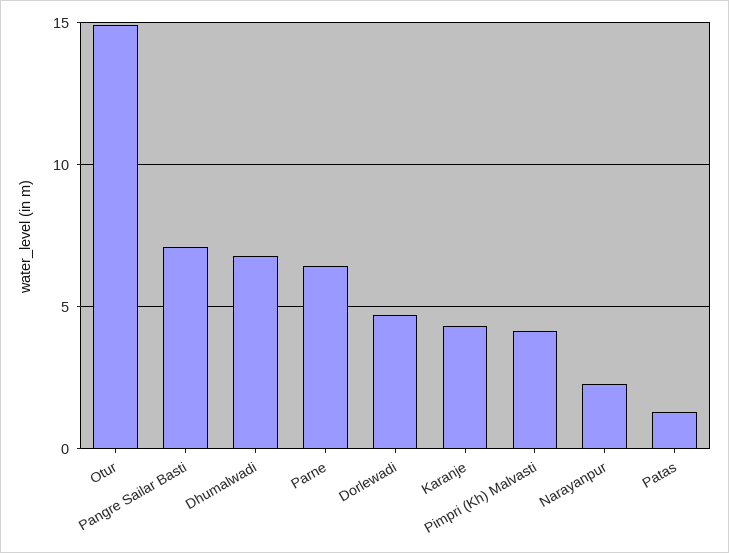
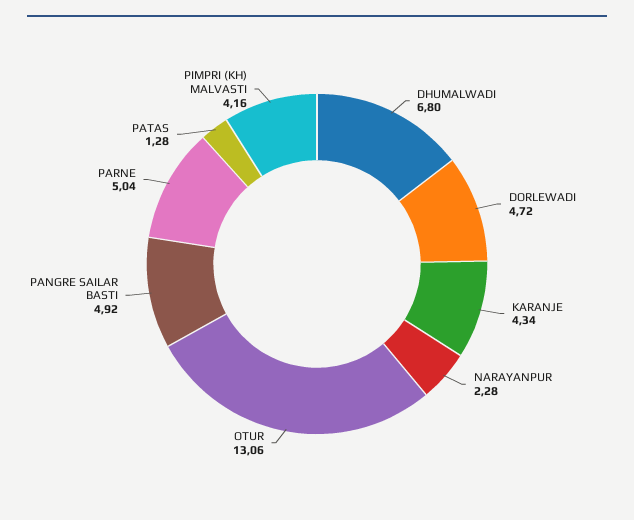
Otur: 15 -> 13.06
Pangre Sailar Basti: 7 -> 4.92
Parne: 6.5 -> 5.04

